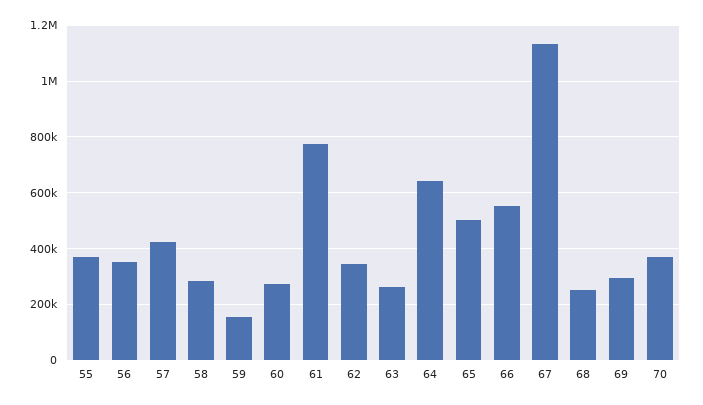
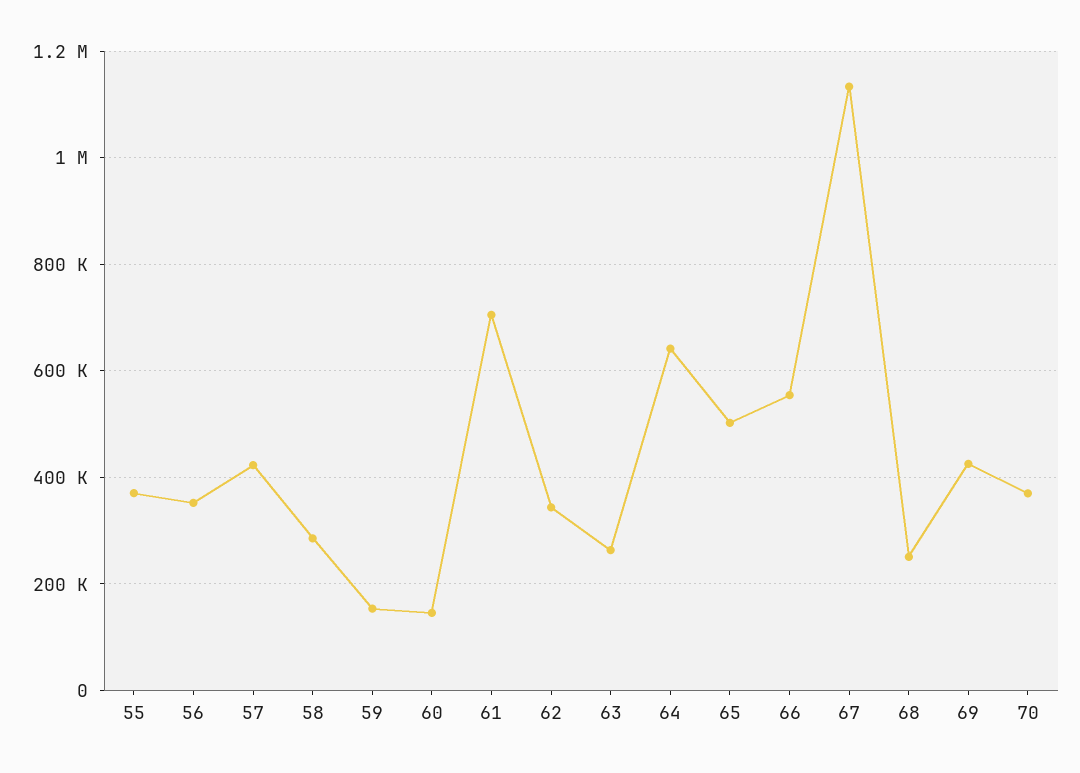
60: 275000 -> 140000
61: 775000 -> 700000
69: 300000 -> 420000

